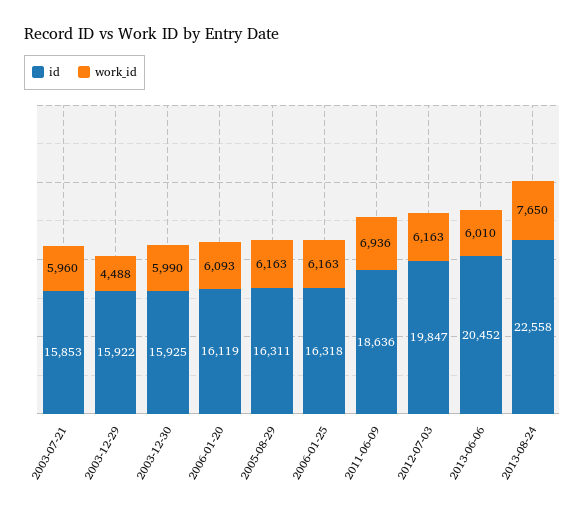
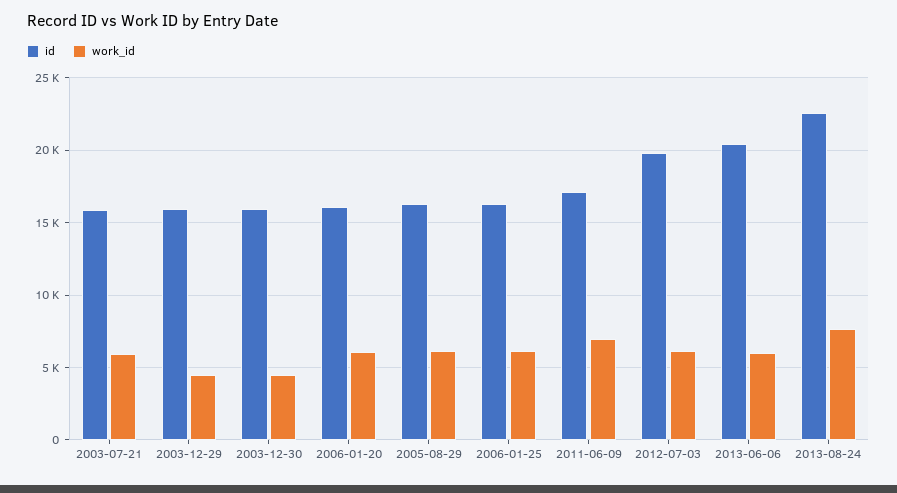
work_id, 2003-12-30: 5990 -> 4500
id, 2011-06-09: 18636 -> 17000

